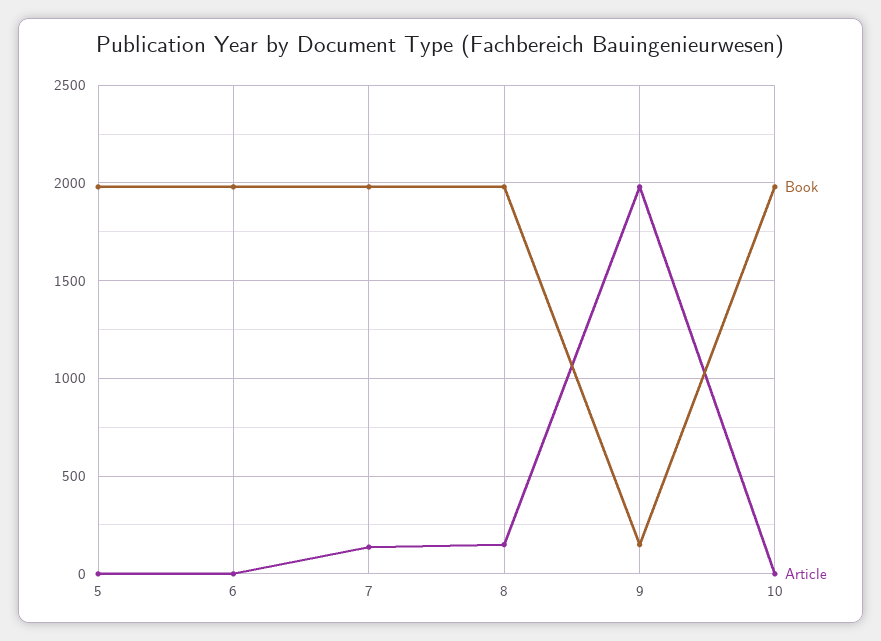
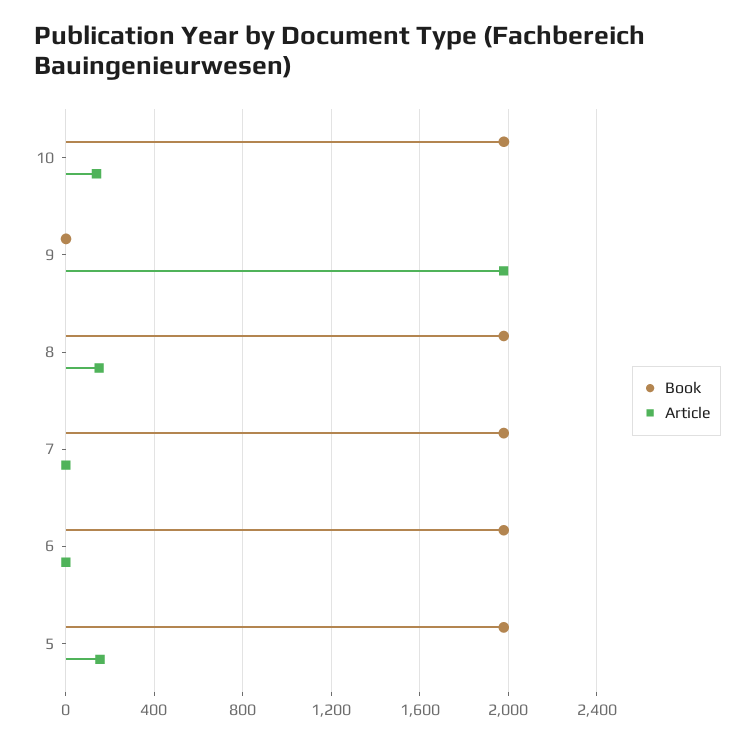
Article, 5: 0 -> 150
Article, 7: 150 -> 0
Book, 9: 150 -> 0
Article, 10: 0 -> 150

